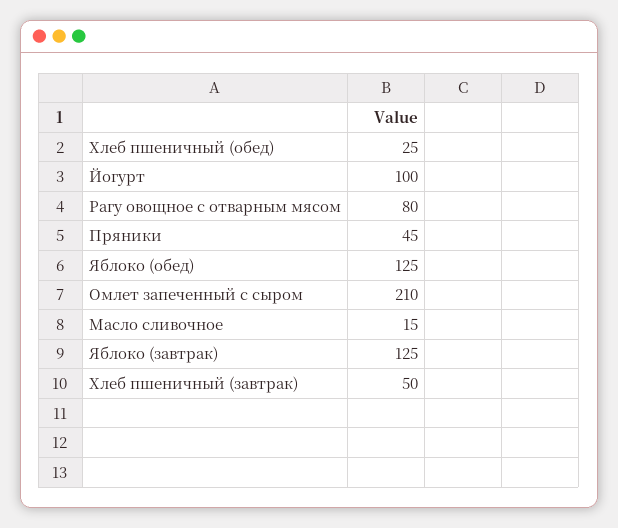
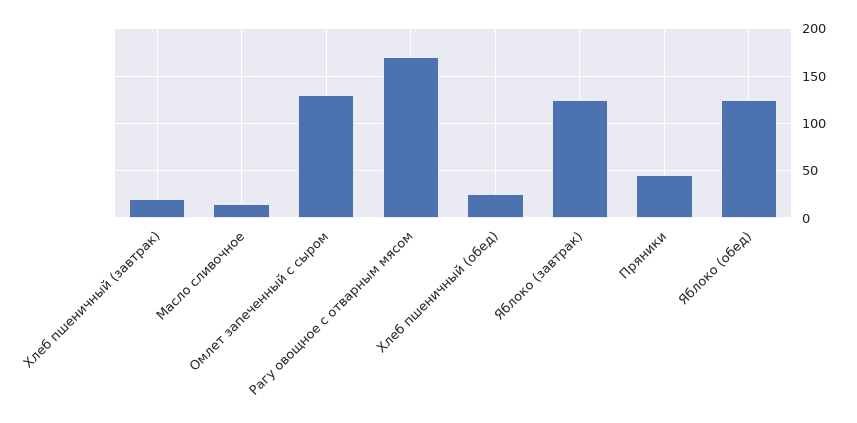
Йогурт: 100 -> none
Рагу овощное с отварным мясом: 80 -> 170
Омлет запеченный с сыром: 210 -> 130
Хлеб пшеничный (завтрак): 50 -> 20

